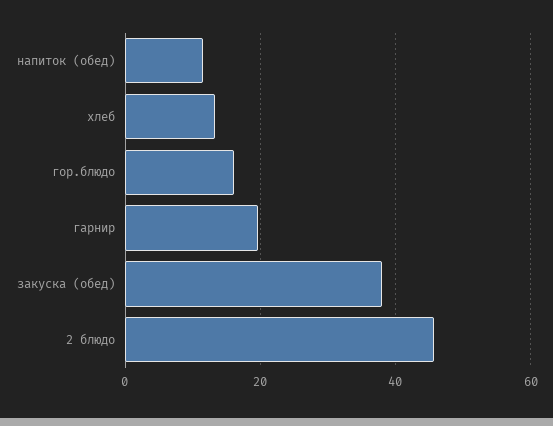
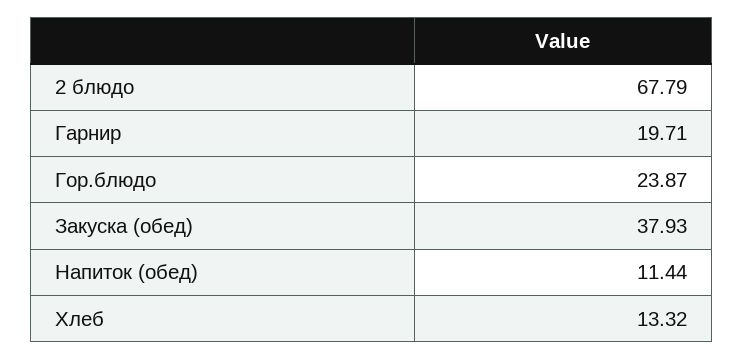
гор.блюдо: 16 -> 23.87
2 блюдо: 46 -> 67.79

